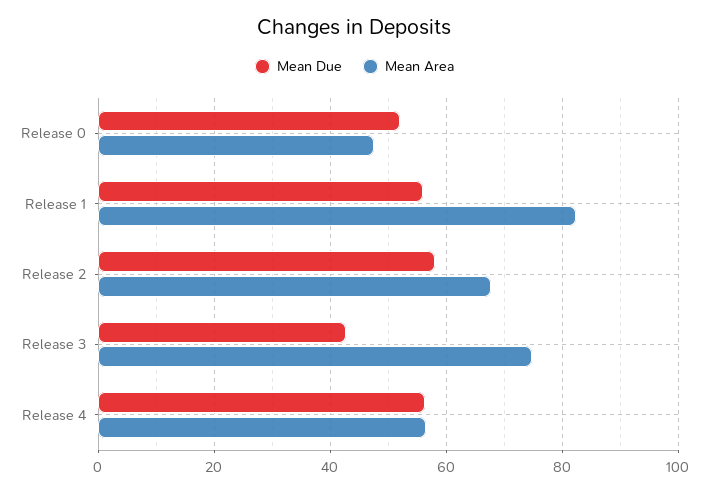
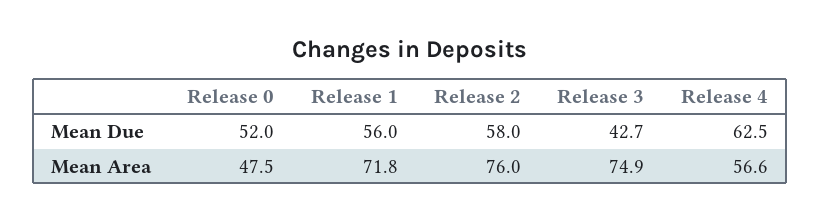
Mean Area, Release 1: 82 -> 71.8
Mean Area, Release 2: 68 -> 76
Mean Due, Release 4: 56 -> 62.5

